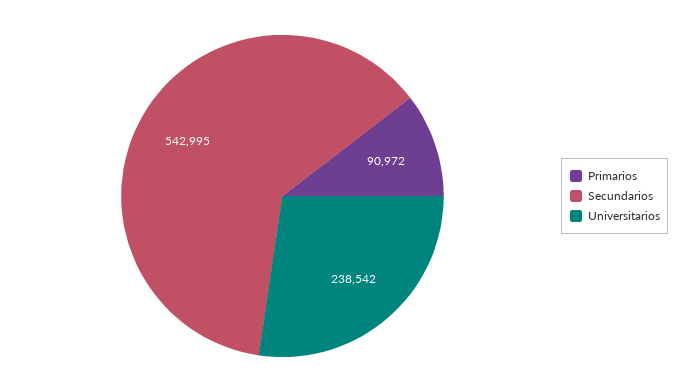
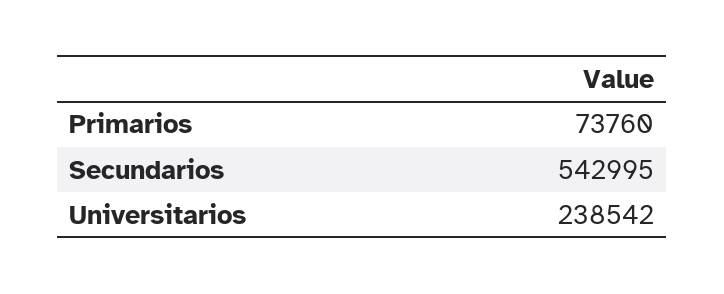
Primarios: 90972 -> 73760

